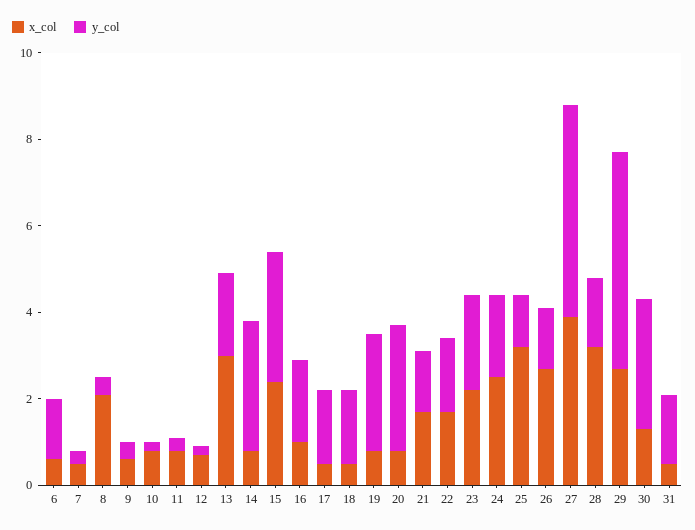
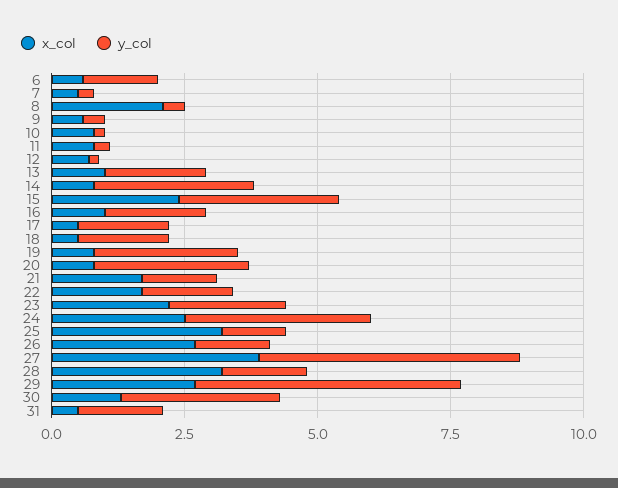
x_col, 13: 3 -> 1
y_col, 24: 2 -> 3.5

